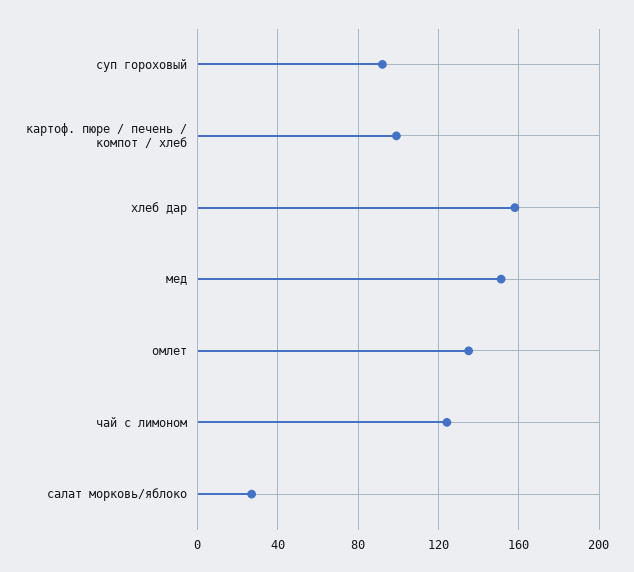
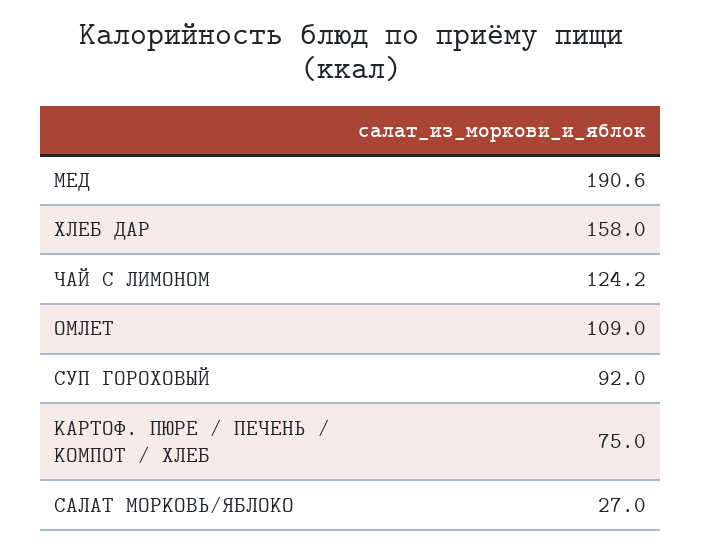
картоф. пюре / печень / компот / хлеб: 100 -> 75
мед: 150 -> 190.6
омлет: 135 -> 109

